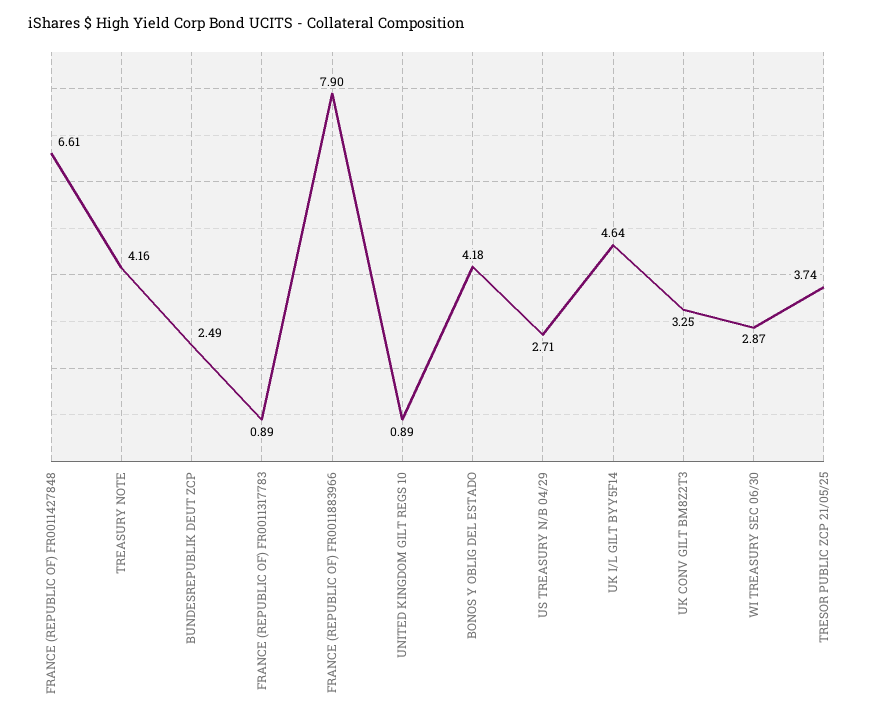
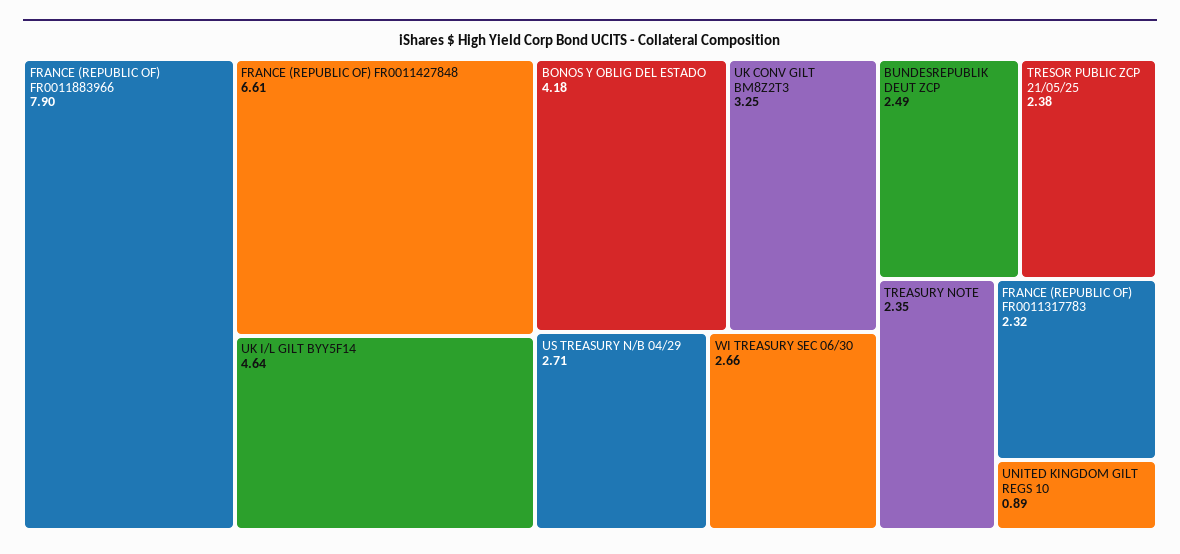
TREASURY NOTE: 4.16 -> 2.35
FRANCE (REPUBLIC OF) FR0011317783: 0.89 -> 2.32
WI TREASURY SEC 06/30: 2.87 -> 2.66
TRESOR PUBLIC ZCP 21/05/25: 3.74 -> 2.38

